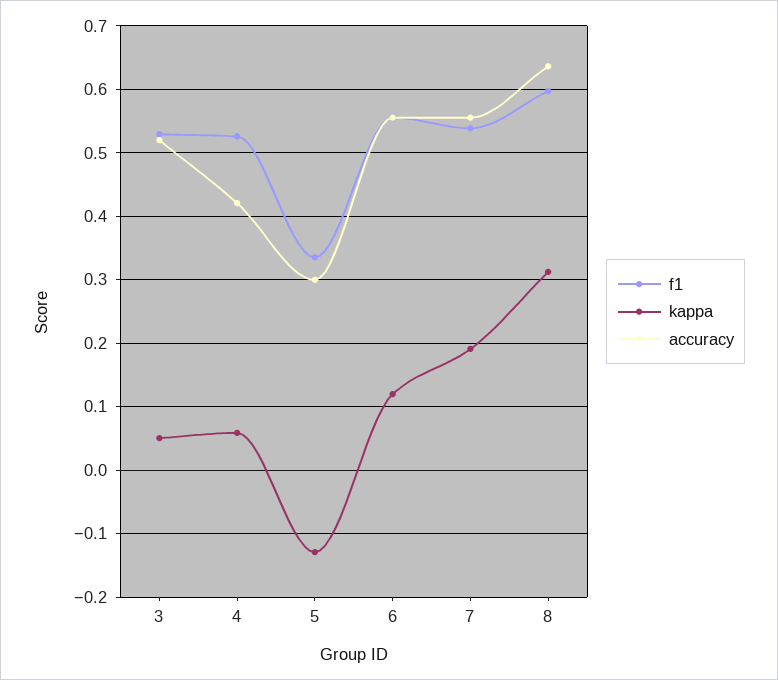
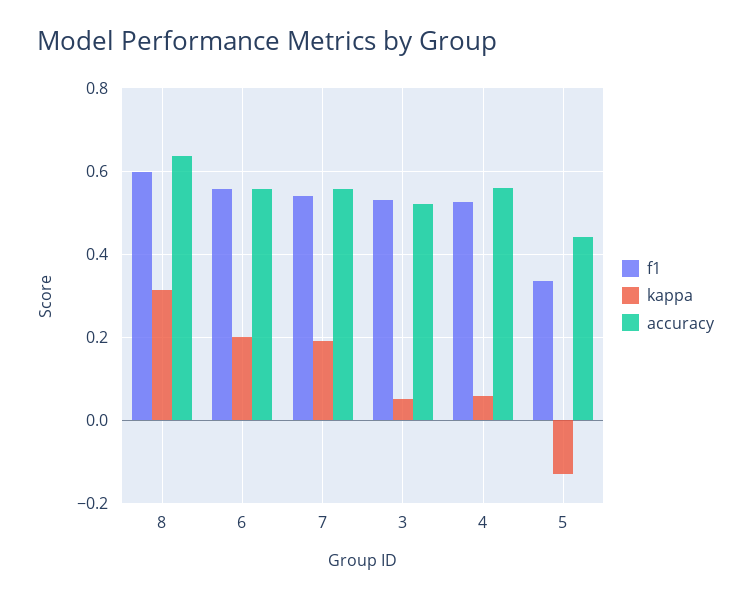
accuracy, 4: 0.42 -> 0.56
accuracy, 5: 0.3 -> 0.44
kappa, 6: 0.12 -> 0.2

